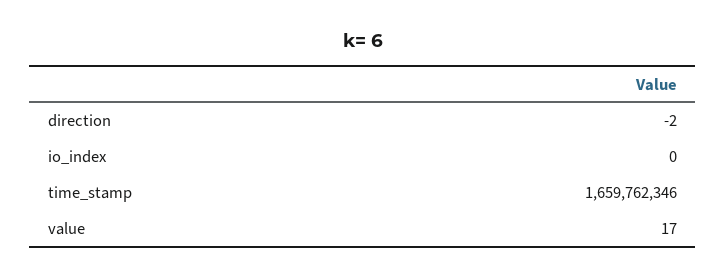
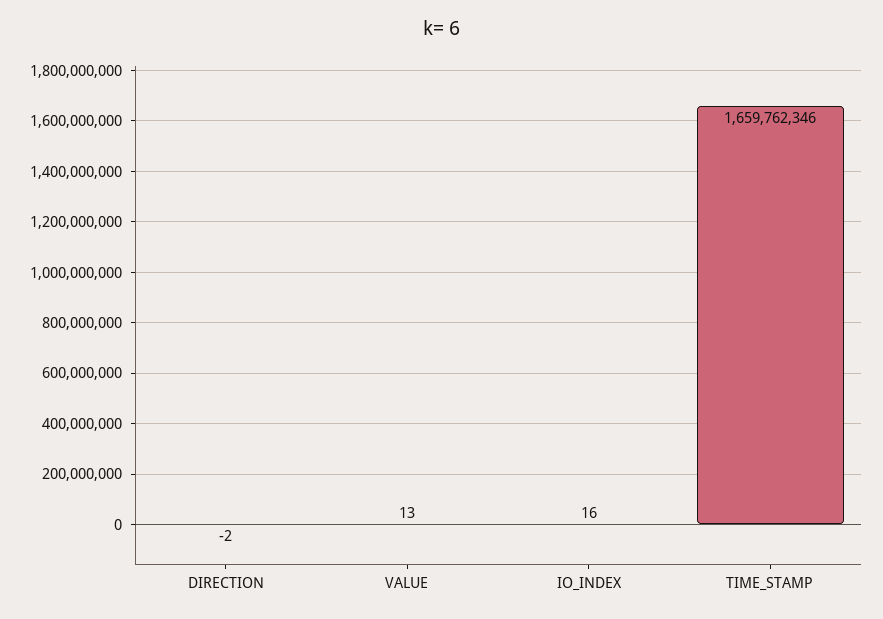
io_index: 0 -> 16
value: 17 -> 13

